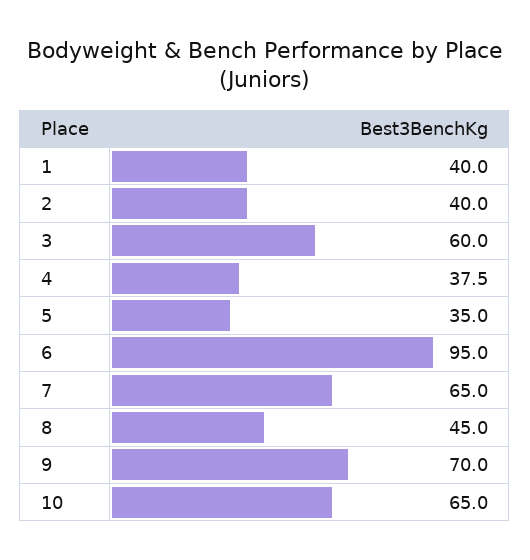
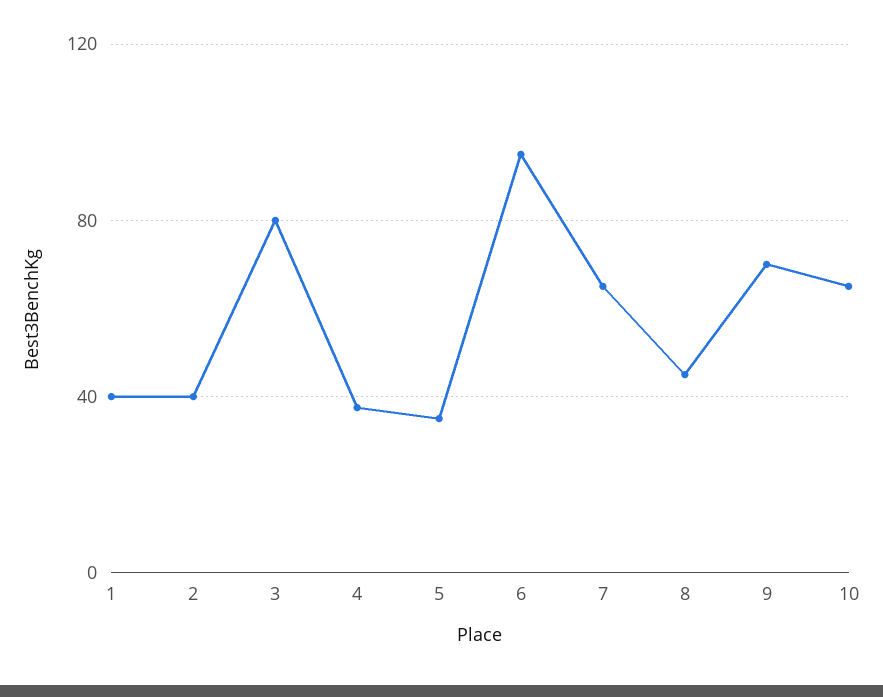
3: 60 -> 80

